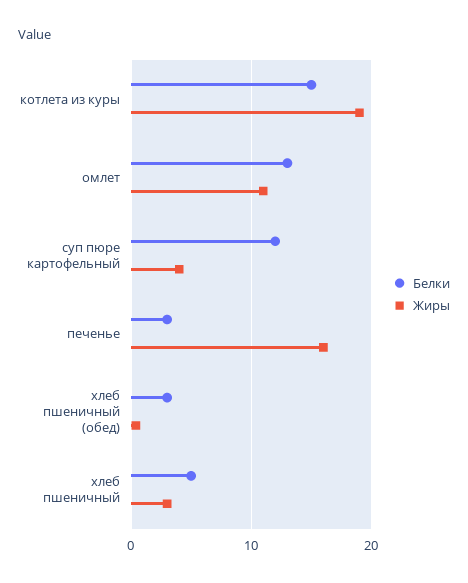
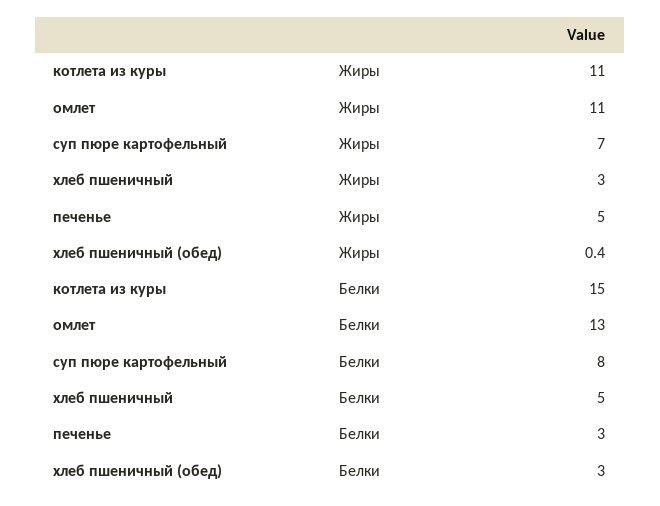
Жиры, котлета из куры: 19 -> 11
Белки, суп пюре картофельный: 12 -> 8
Жиры, суп пюре картофельный: 4 -> 7
Жиры, печенье: 16 -> 5

